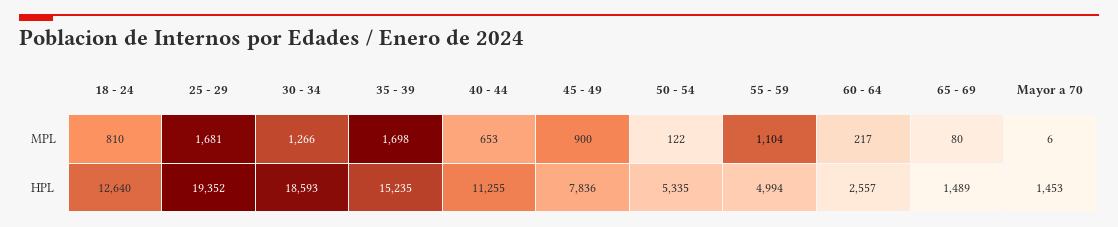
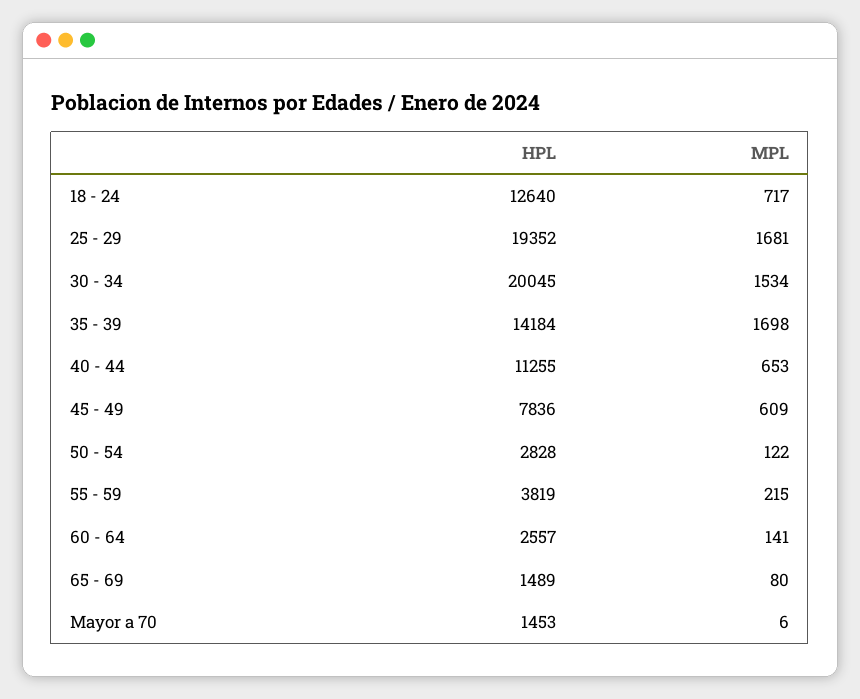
18 - 24, MPL: 810 -> 717
30 - 34, MPL: 1266 -> 1534
45 - 49, MPL: 900 -> 609
55 - 59, MPL: 1104 -> 215
60 - 64, MPL: 217 -> 141
30 - 34, HPL: 18593 -> 20045
35 - 39, HPL: 15235 -> 14184
50 - 54, HPL: 5335 -> 2828
55 - 59, HPL: 4994 -> 3819

